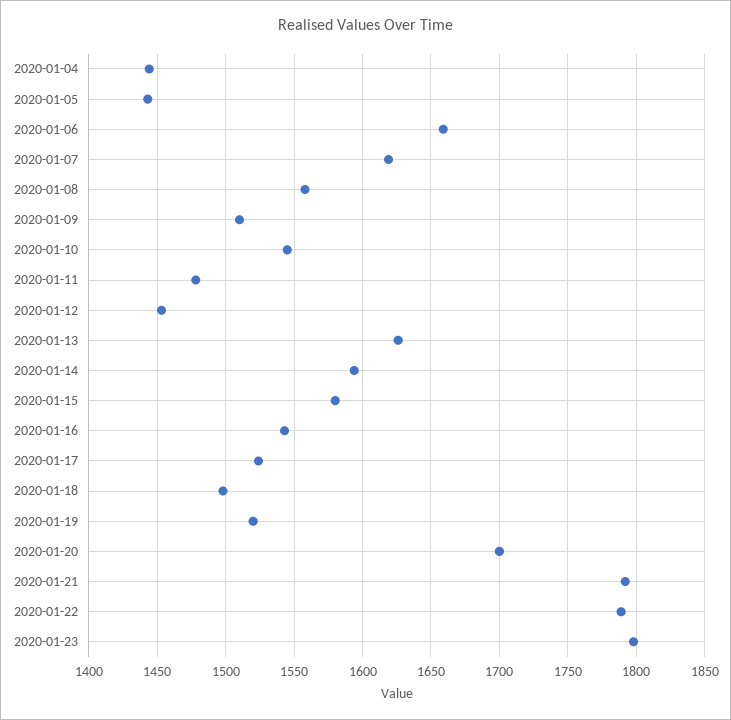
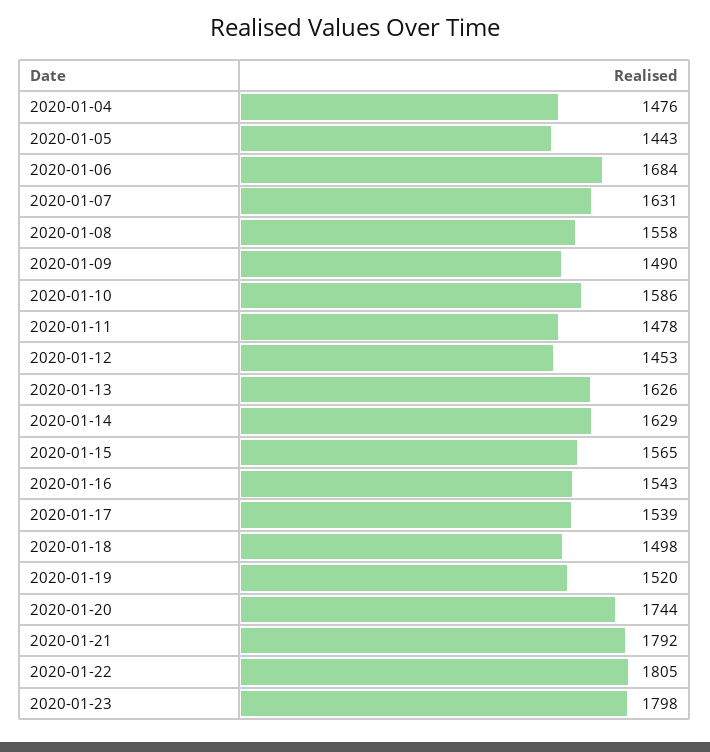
2020-01-04: 1445 -> 1476
2020-01-06: 1660 -> 1684
2020-01-07: 1620 -> 1631
2020-01-09: 1510 -> 1490
2020-01-10: 1545 -> 1586
2020-01-14: 1595 -> 1629
2020-01-15: 1580 -> 1565
2020-01-17: 1525 -> 1539
2020-01-20: 1700 -> 1744
2020-01-22: 1790 -> 1805

